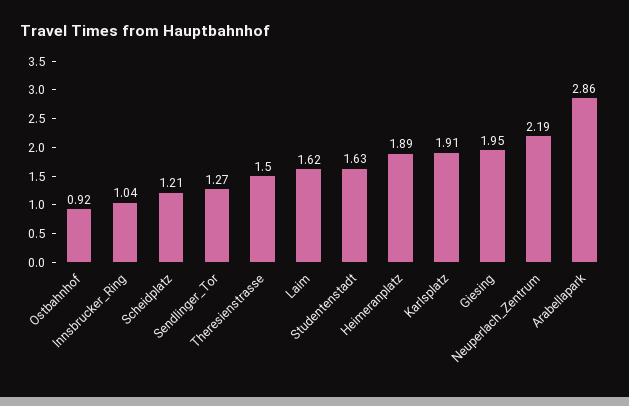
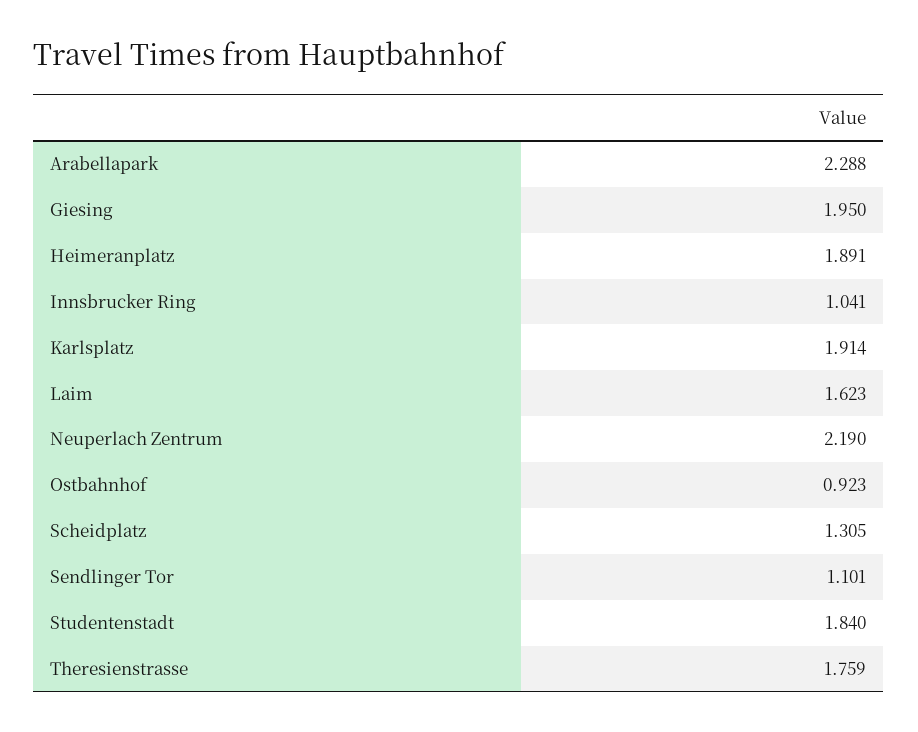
Scheidplatz: 1.21 -> 1.305
Sendlinger_Tor: 1.27 -> 1.101
Theresienstrasse: 1.5 -> 1.759
Studentenstadt: 1.63 -> 1.84
Arabellapark: 2.86 -> 2.288

